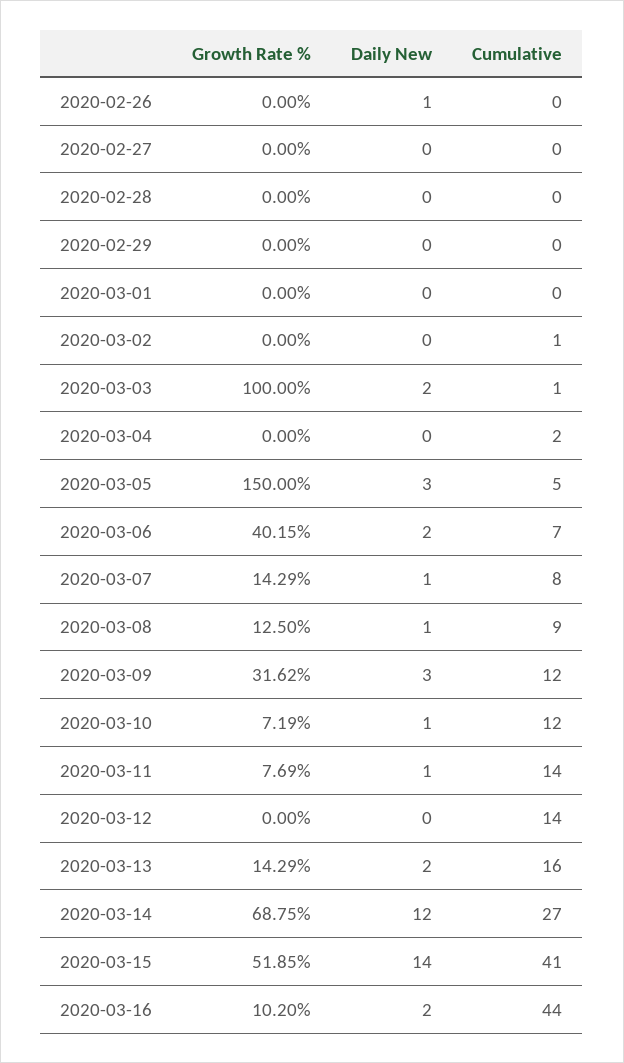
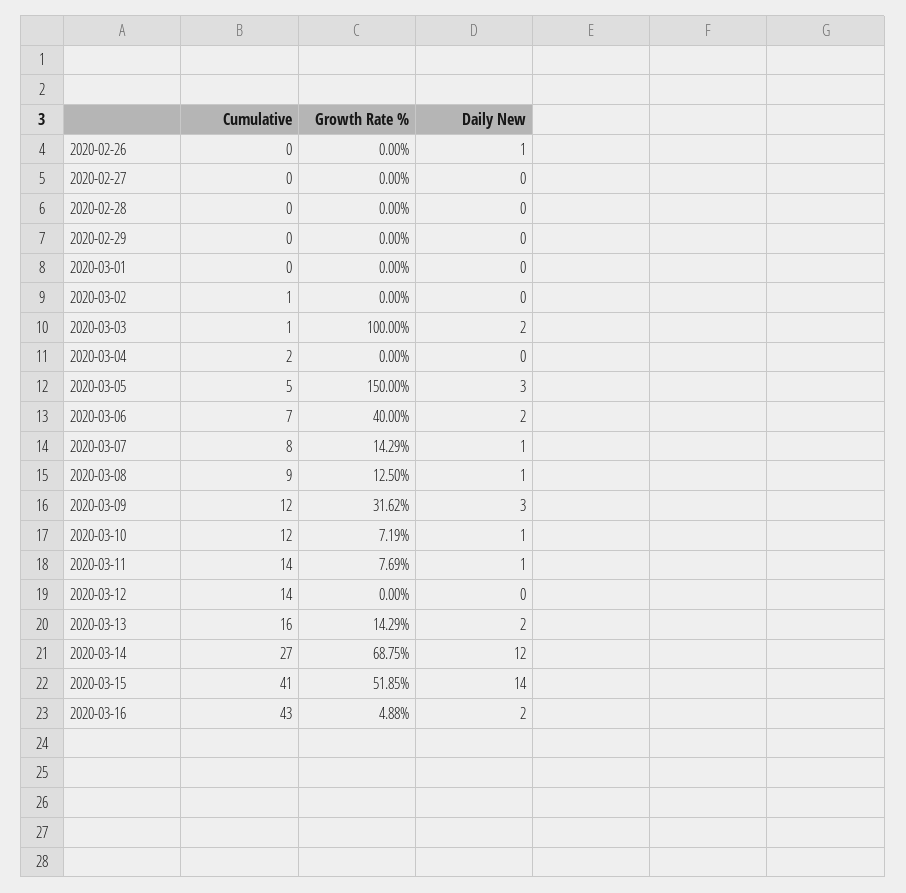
Growth Rate %, 2020-03-06: 40.15 -> 40
Growth Rate %, 2020-03-16: 10.2 -> 4.88
Cumulative, 2020-03-16: 44 -> 43

